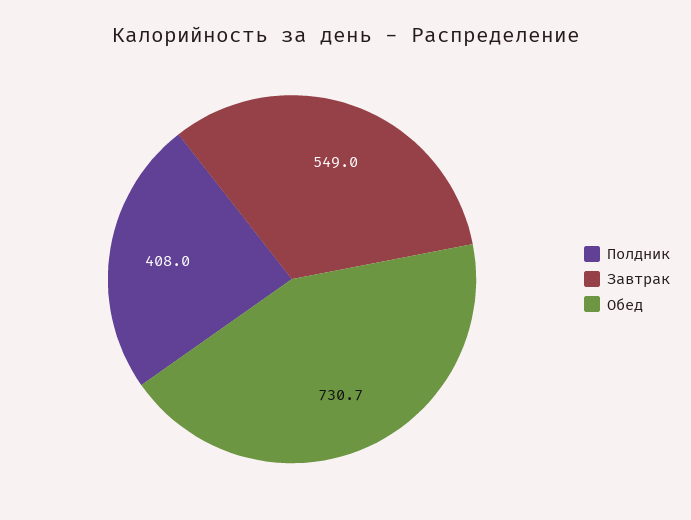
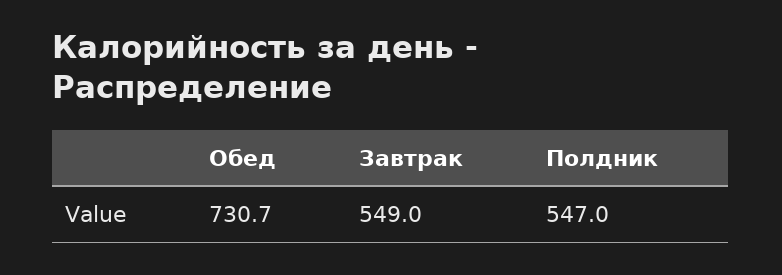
Полдник: 408 -> 547

